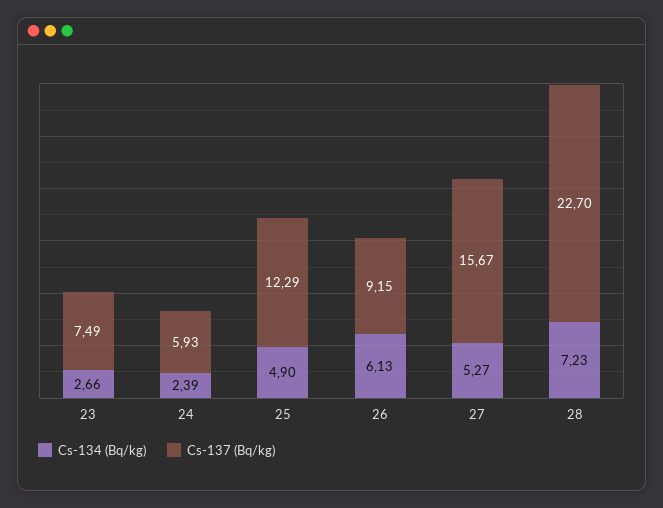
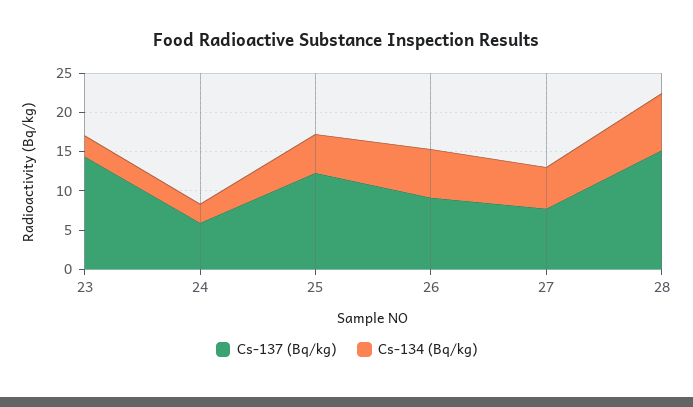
Cs-137 (Bq/kg), 23: 7.49 -> 15
Cs-137 (Bq/kg), 27: 15.67 -> 7.5
Cs-137 (Bq/kg), 28: 22.7 -> 15

